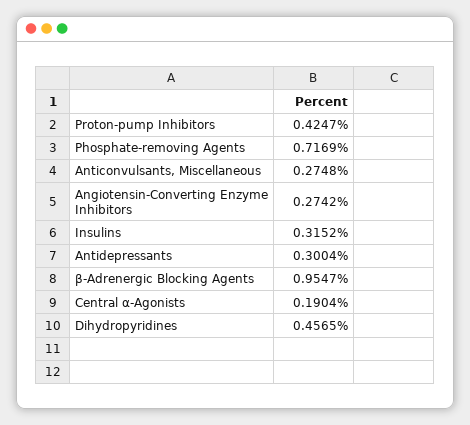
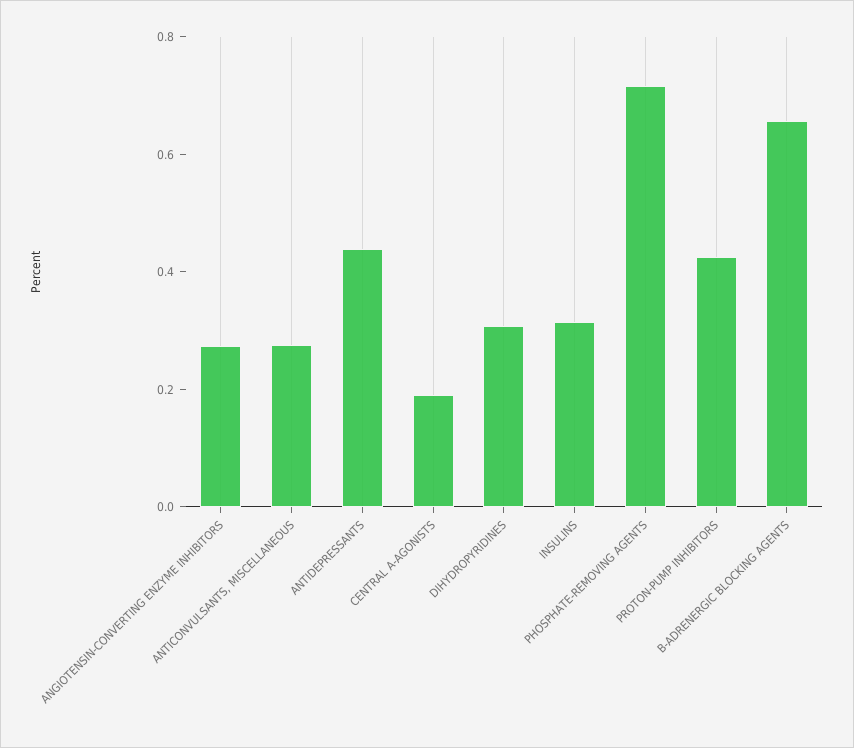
Antidepressants: 0.3004 -> 0.45
β-Adrenergic Blocking Agents: 0.9547 -> 0.65
Dihydropyridines: 0.4565 -> 0.3

